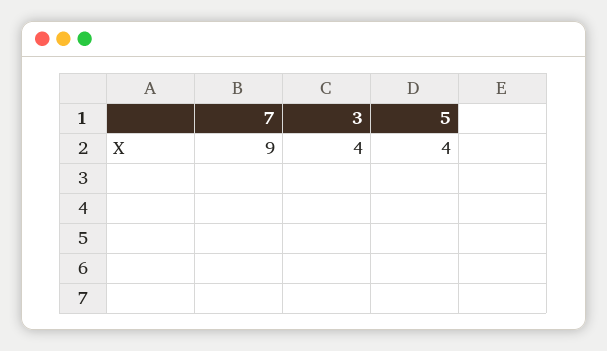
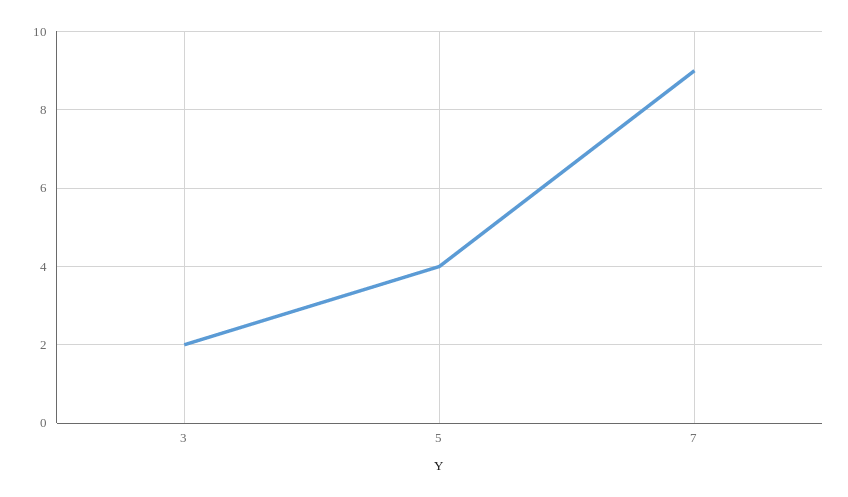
3: 4 -> 2

